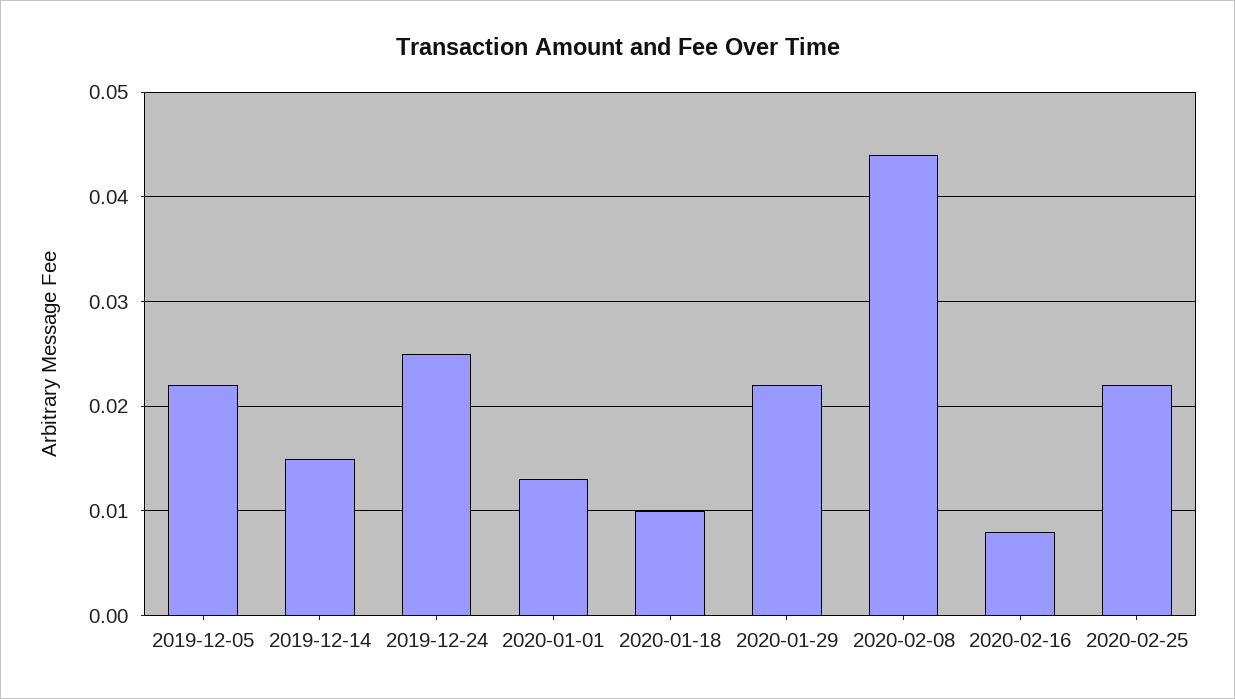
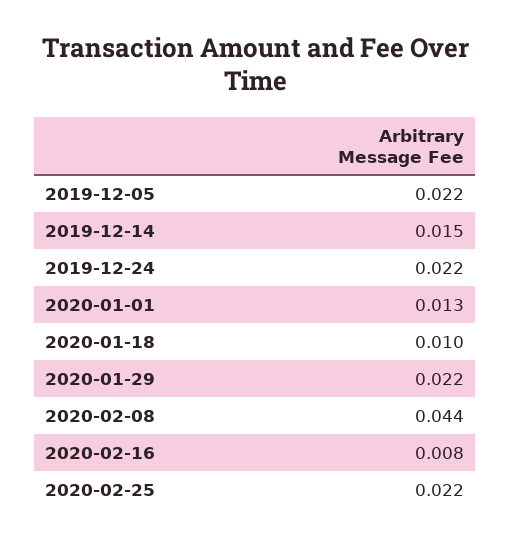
2019-12-24: 0.025 -> 0.022

